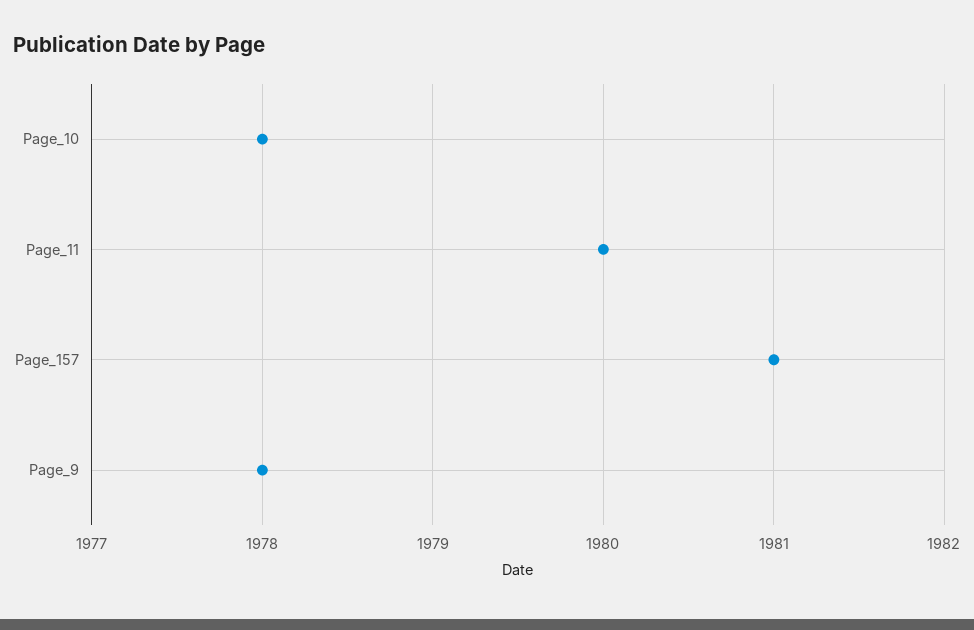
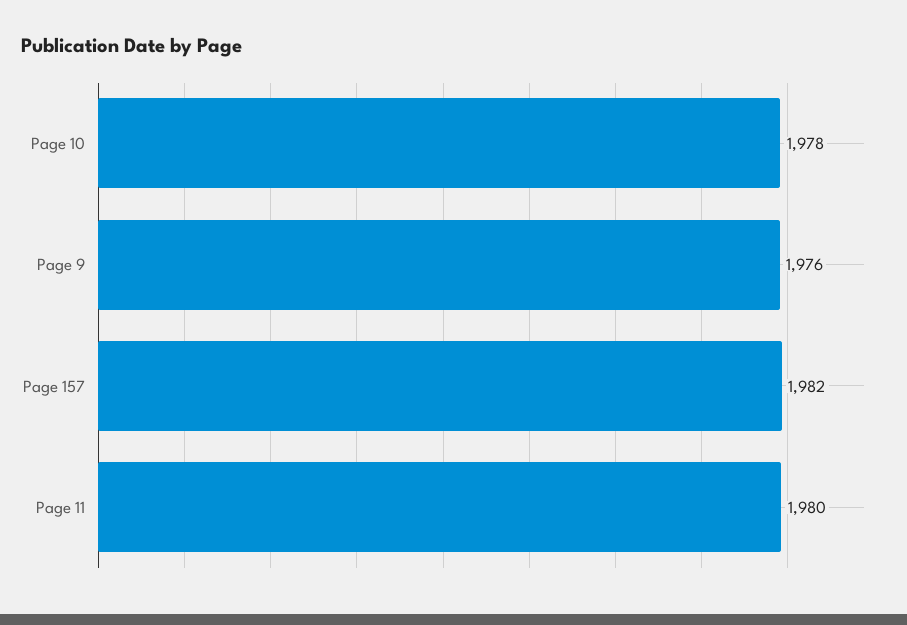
Page_157: 1981 -> 1982
Page_9: 1978 -> 1976

